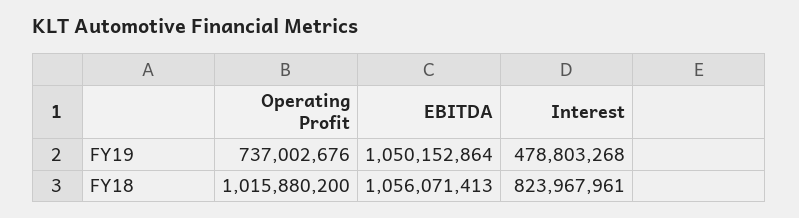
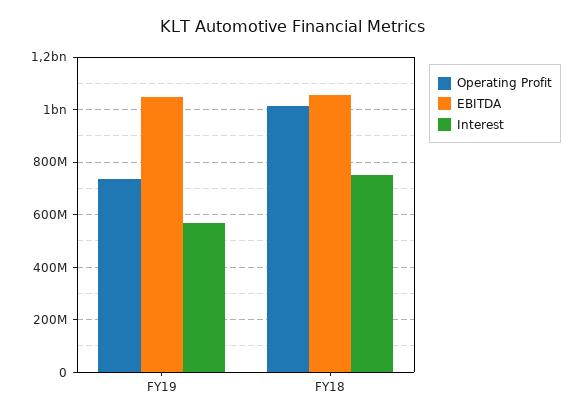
Interest, FY19: 478803268 -> 575000000
Interest, FY18: 823967961 -> 750000000

